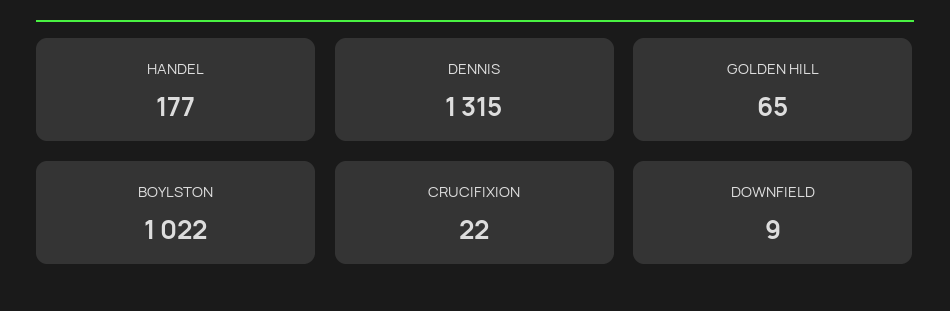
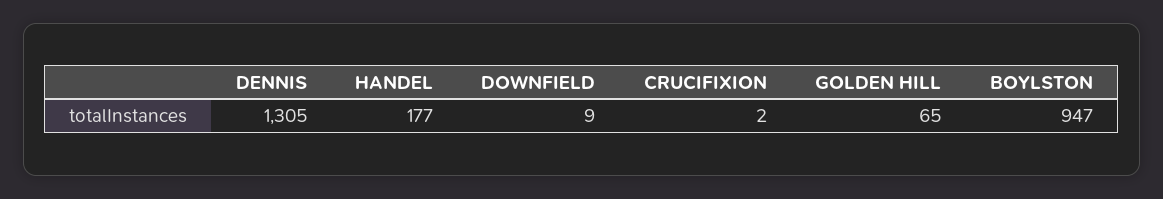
DENNIS: 1315 -> 1305
BOYLSTON: 1022 -> 947
CRUCIFIXION: 22 -> 2

